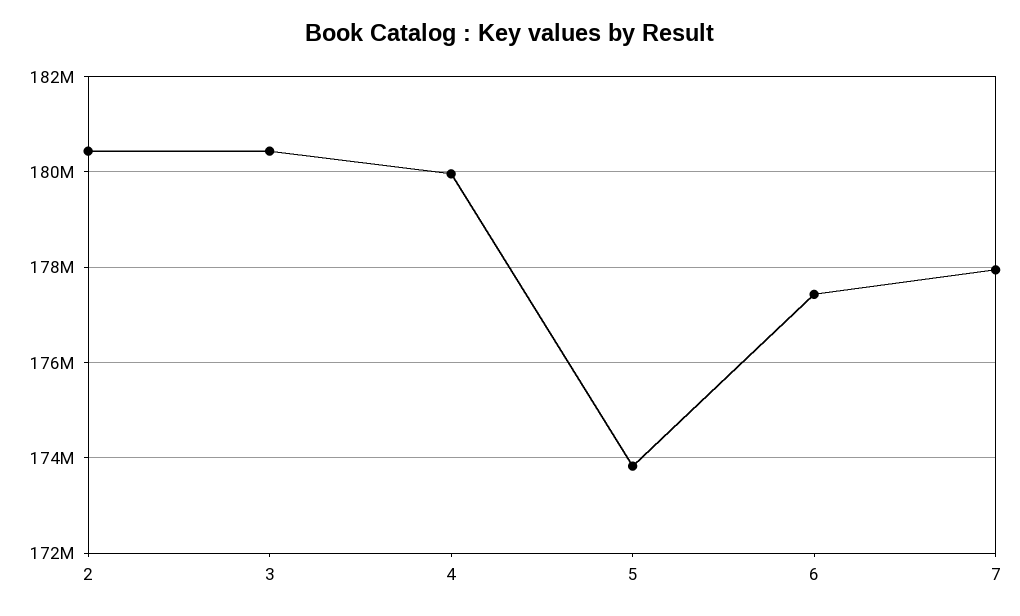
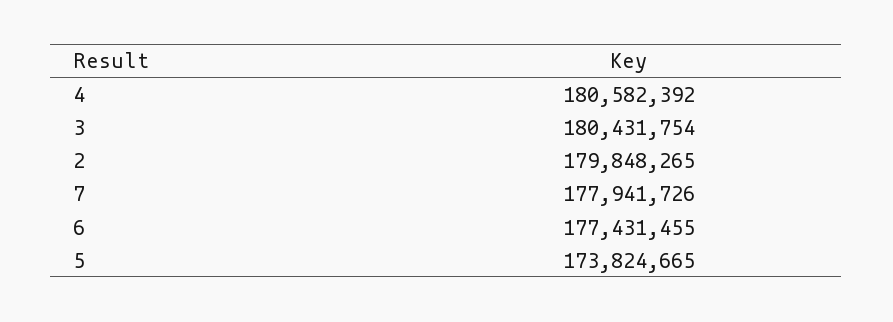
2: 180400000 -> 179848265
4: 180000000 -> 180582392

